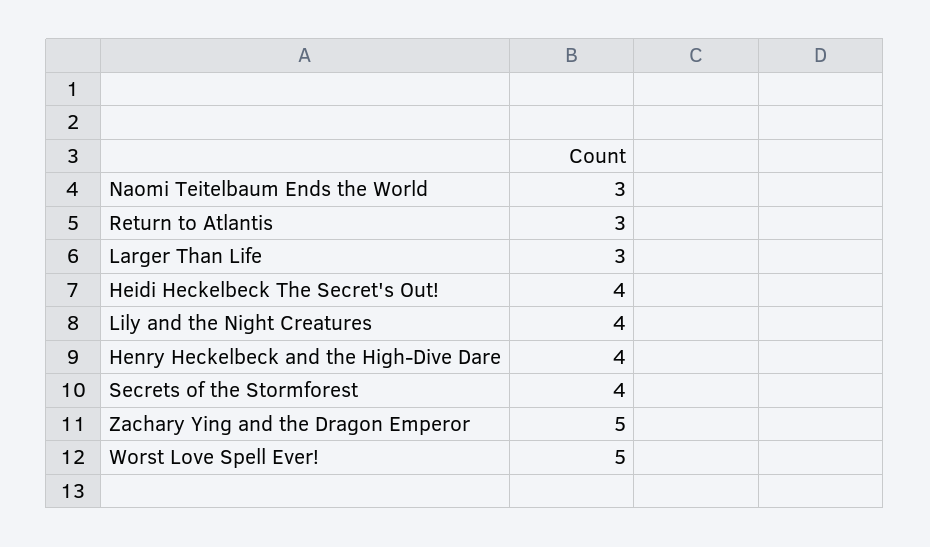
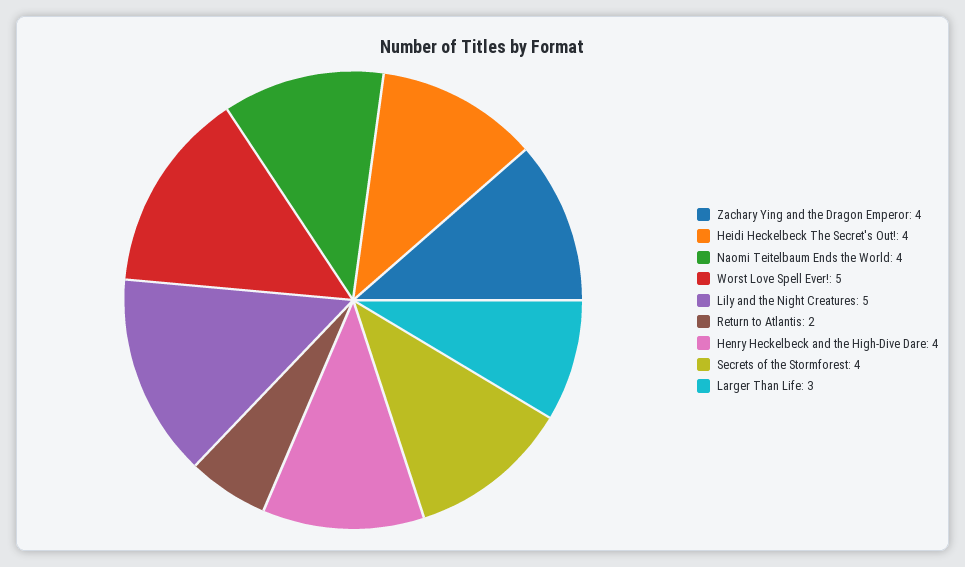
Naomi Teitelbaum Ends the World: 3 -> 4
Return to Atlantis: 3 -> 2
Lily and the Night Creatures: 4 -> 5
Zachary Ying and the Dragon Emperor: 5 -> 4

